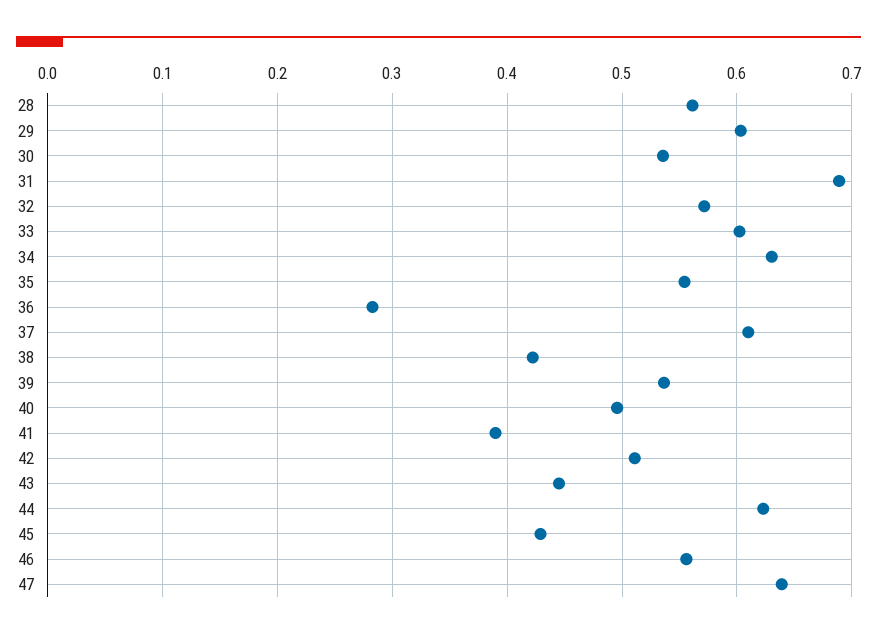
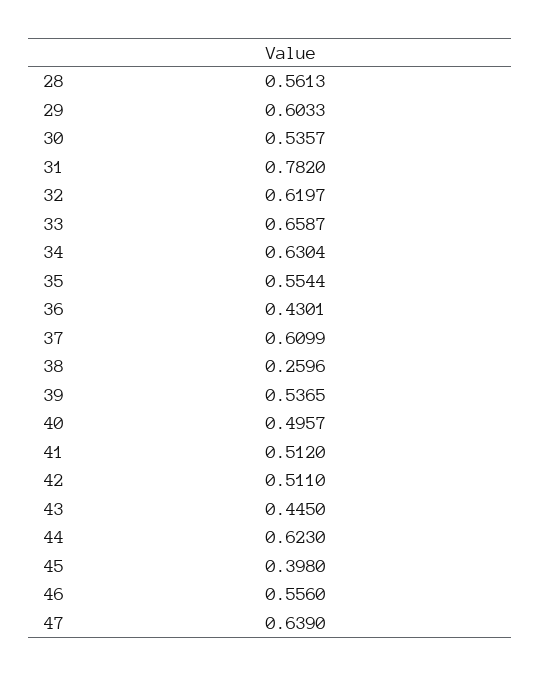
31: 0.69 -> 0.782
32: 0.57 -> 0.6197
33: 0.6 -> 0.6587
36: 0.28 -> 0.4301
38: 0.42 -> 0.2596
41: 0.39 -> 0.512
45: 0.43 -> 0.398

